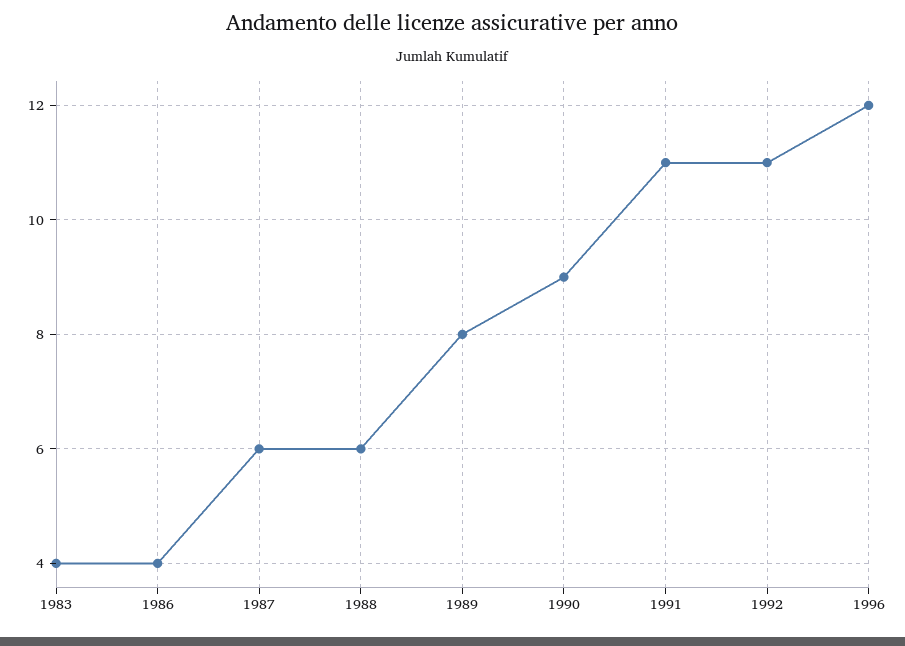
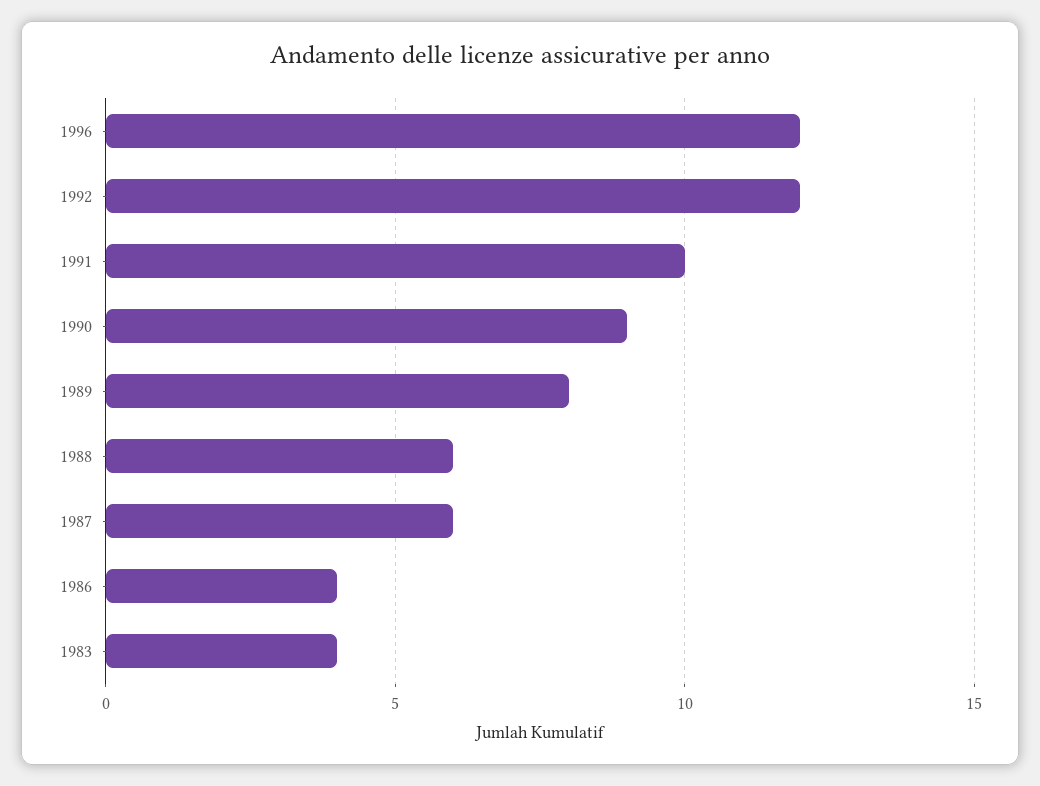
1991: 11 -> 10
1992: 11 -> 12

